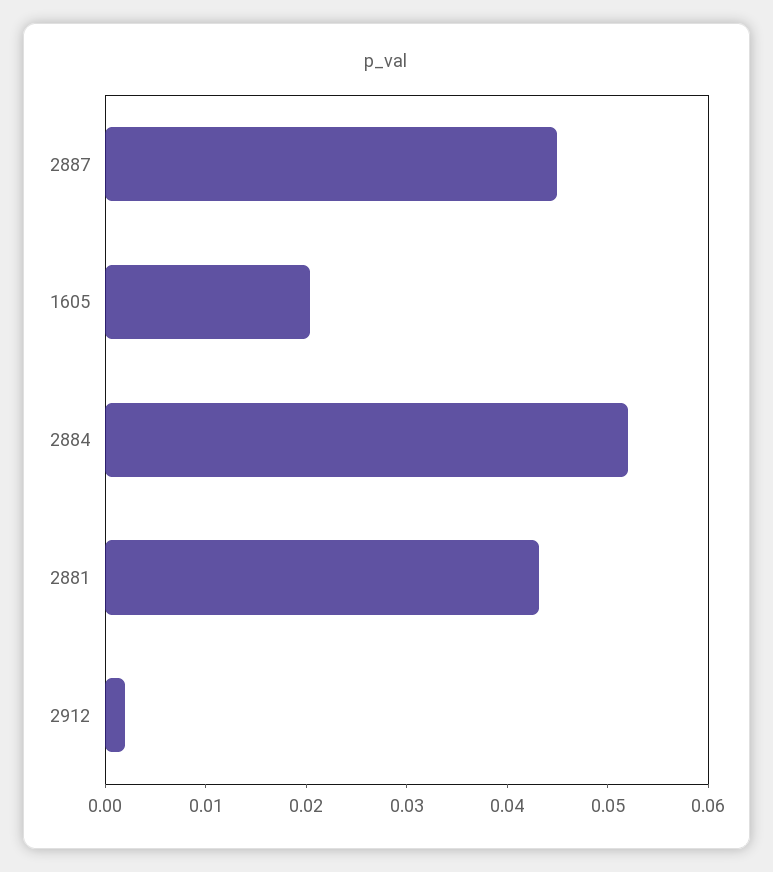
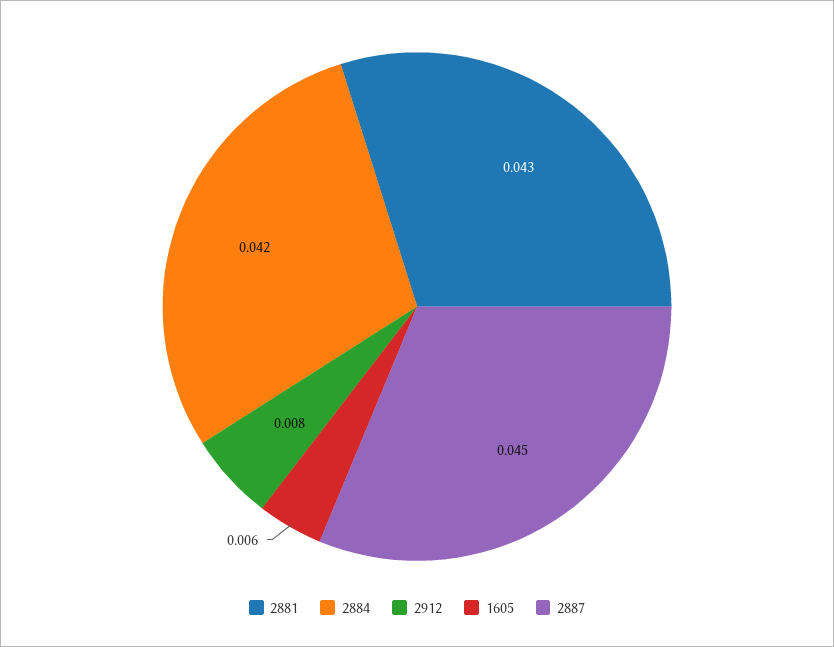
1605: 0.02 -> 0.006
2884: 0.052 -> 0.042
2912: 0.002 -> 0.008

